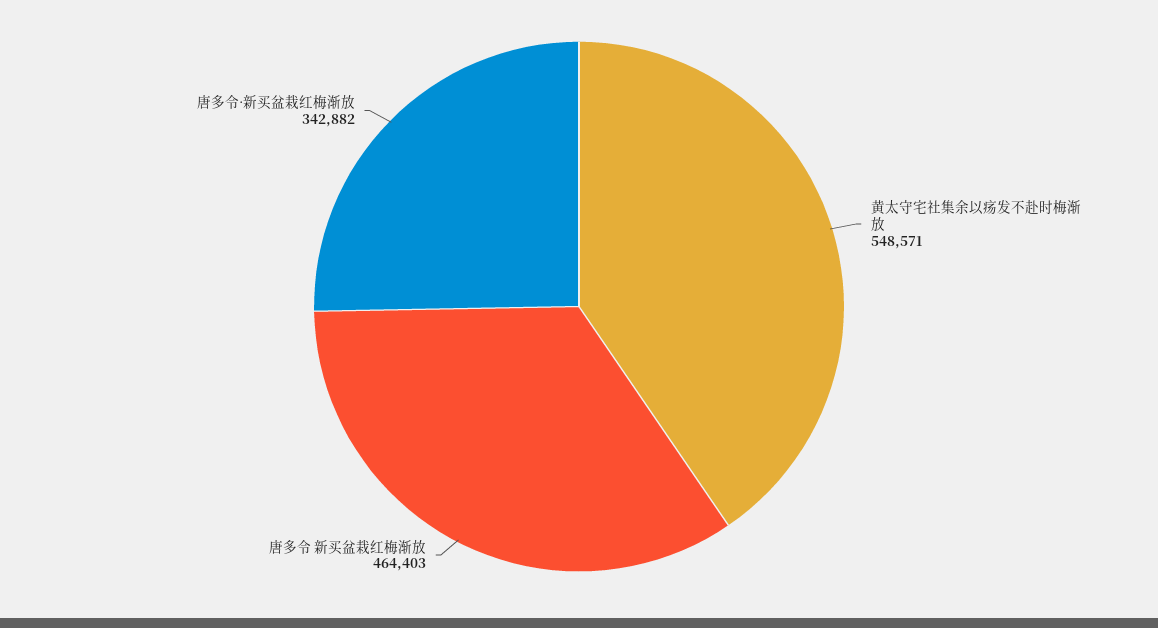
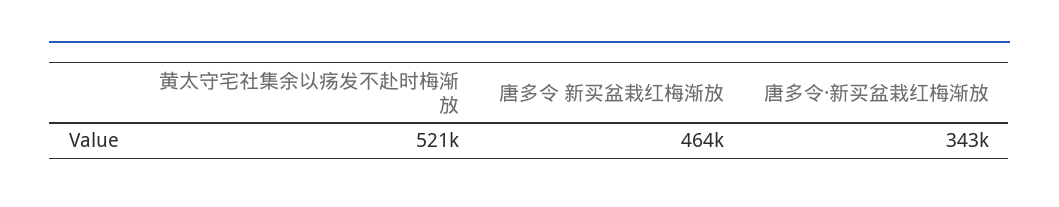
黄太守宅社集余以疡发不赴时梅渐放: 548571 -> 521000

